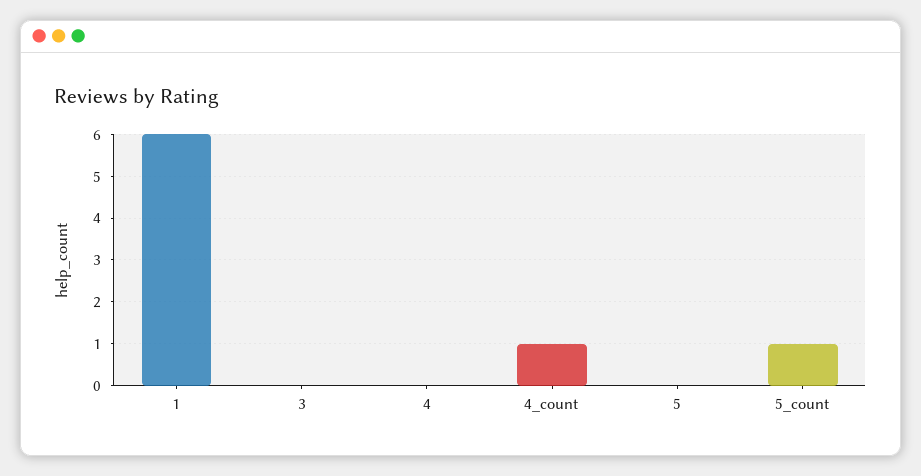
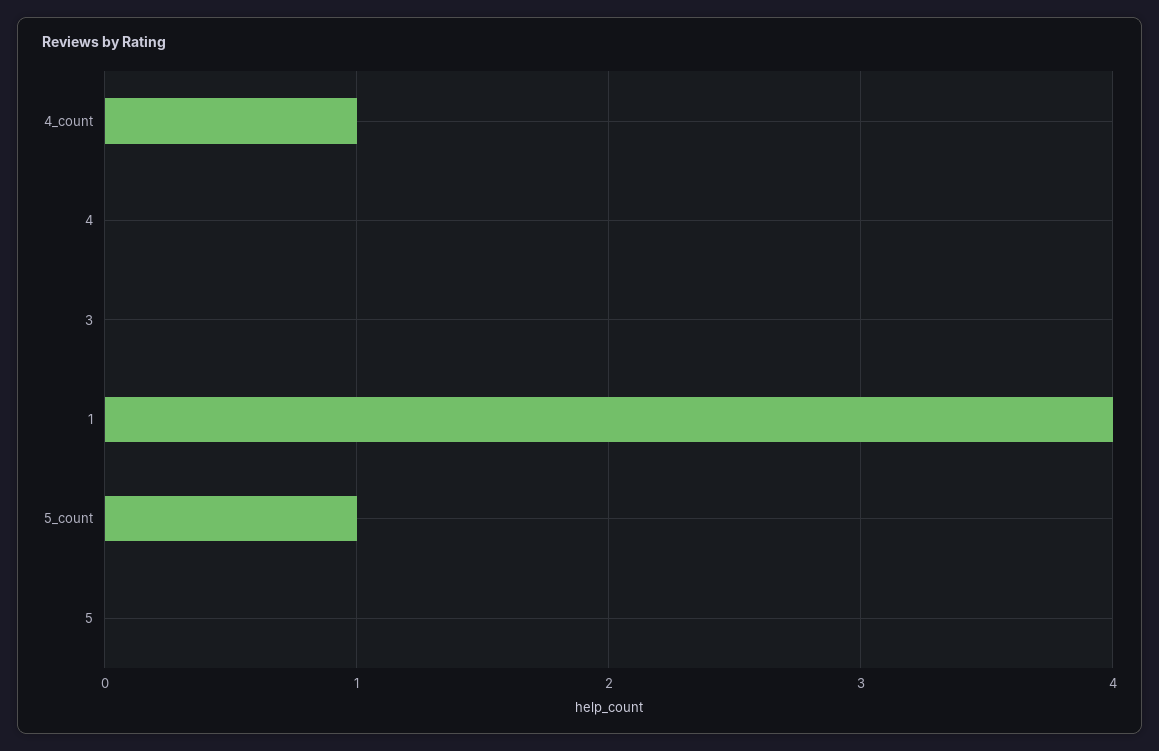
1: 6 -> 4

